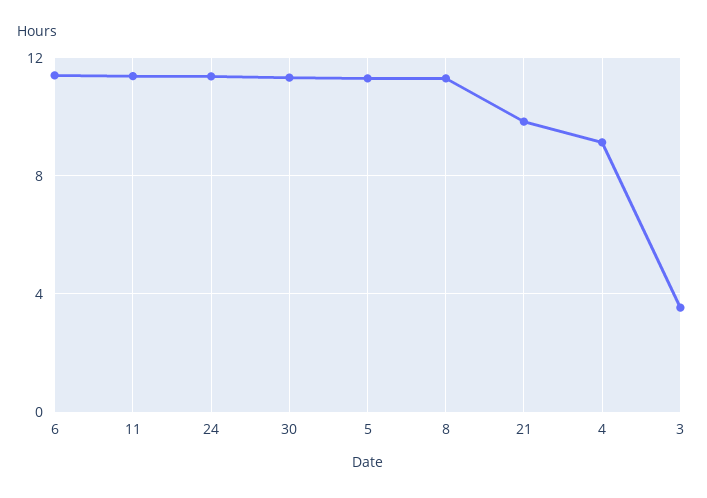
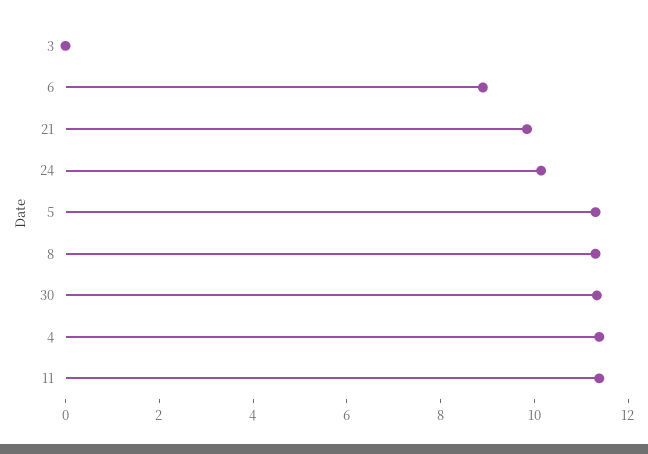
6: 11.5 -> 9
24: 11.5 -> 10
4: 9 -> 11.5
3: 3.5 -> 0

